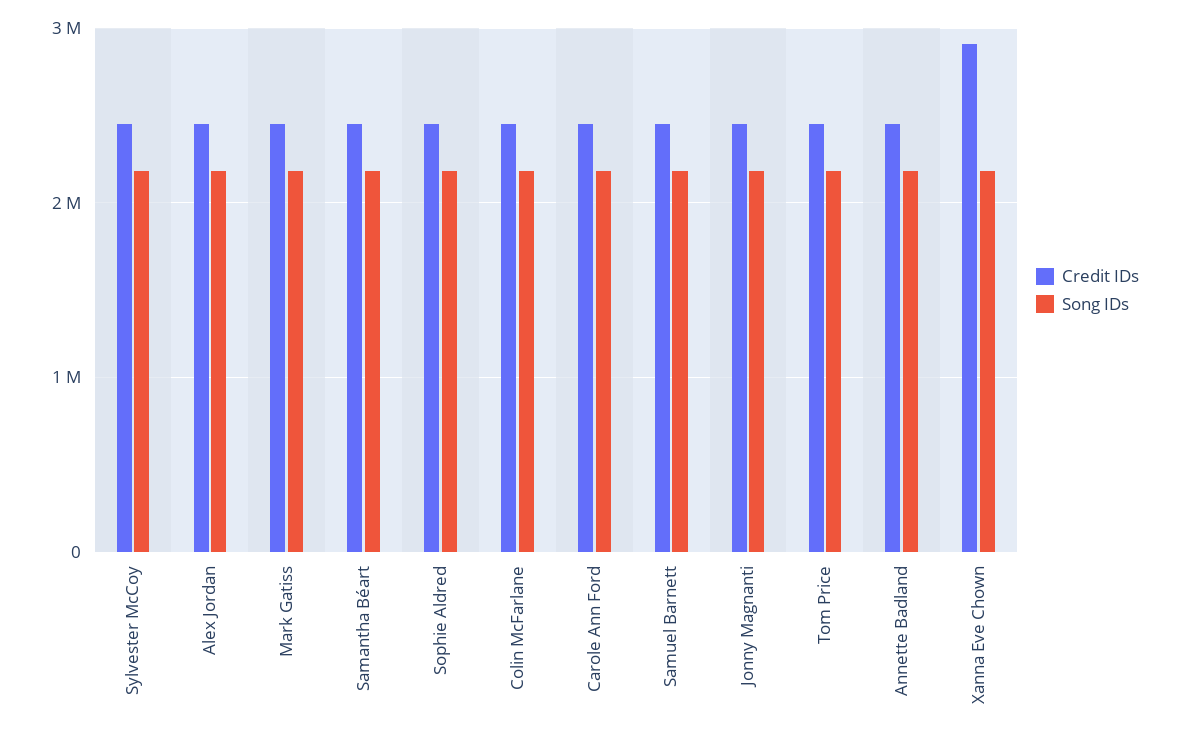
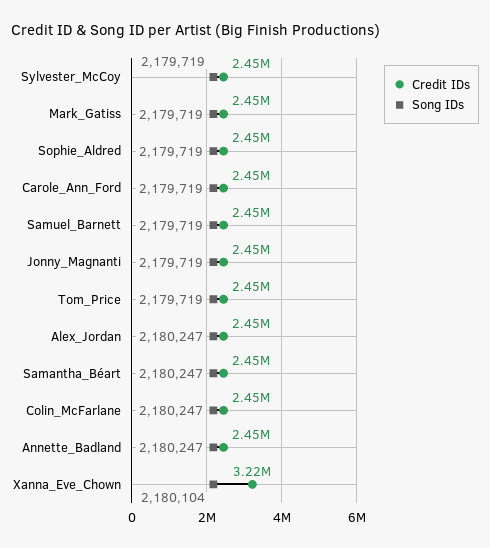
Credit IDs, Xanna Eve Chown: 2900000 -> 3220000

